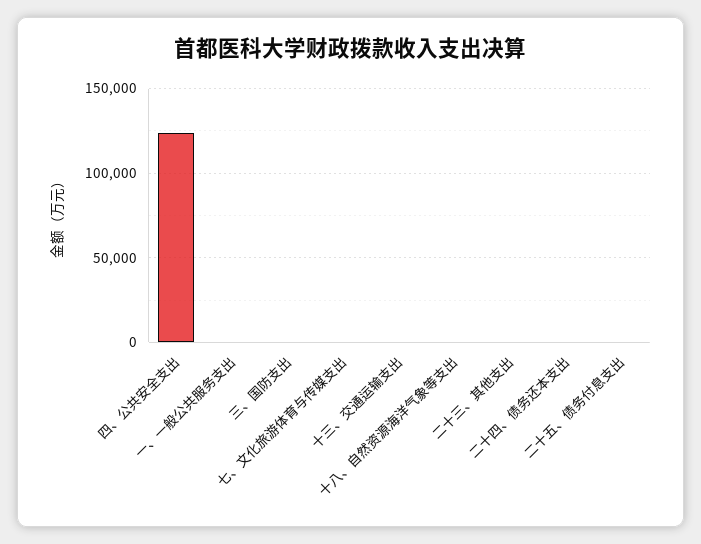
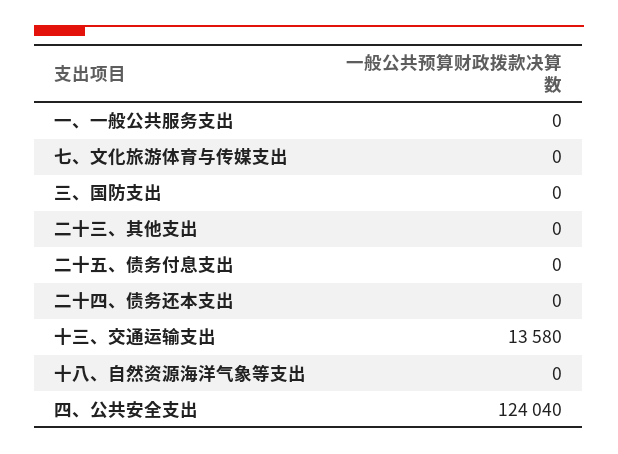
十三、交通运输支出: 0 -> 13580

